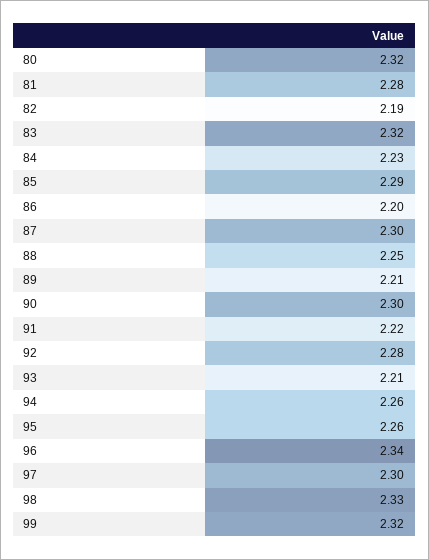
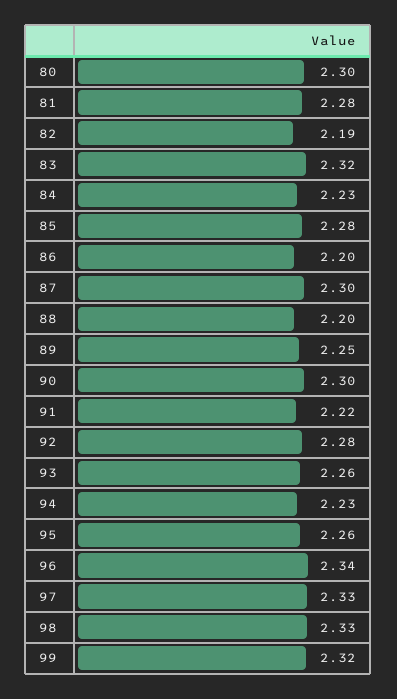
80: 2.32 -> 2.3
85: 2.29 -> 2.28
88: 2.25 -> 2.2
89: 2.21 -> 2.25
93: 2.21 -> 2.26
94: 2.26 -> 2.23
97: 2.3 -> 2.33

